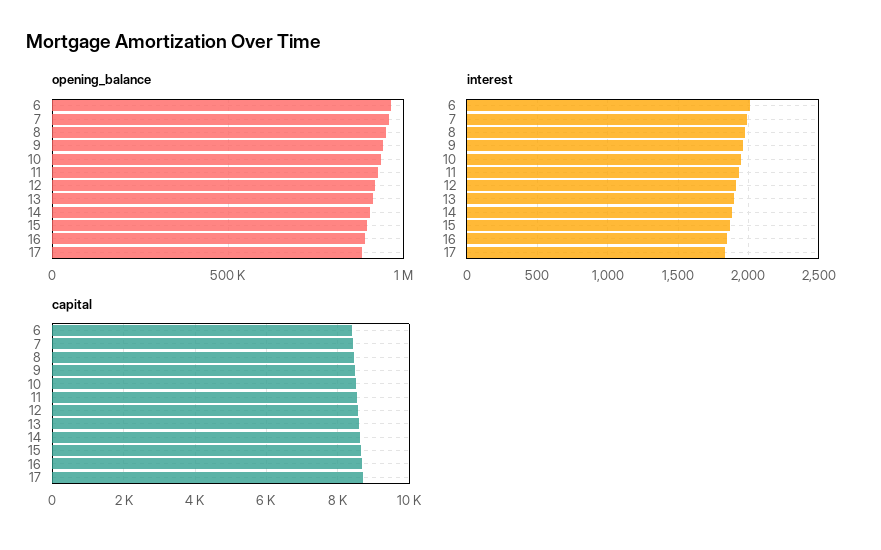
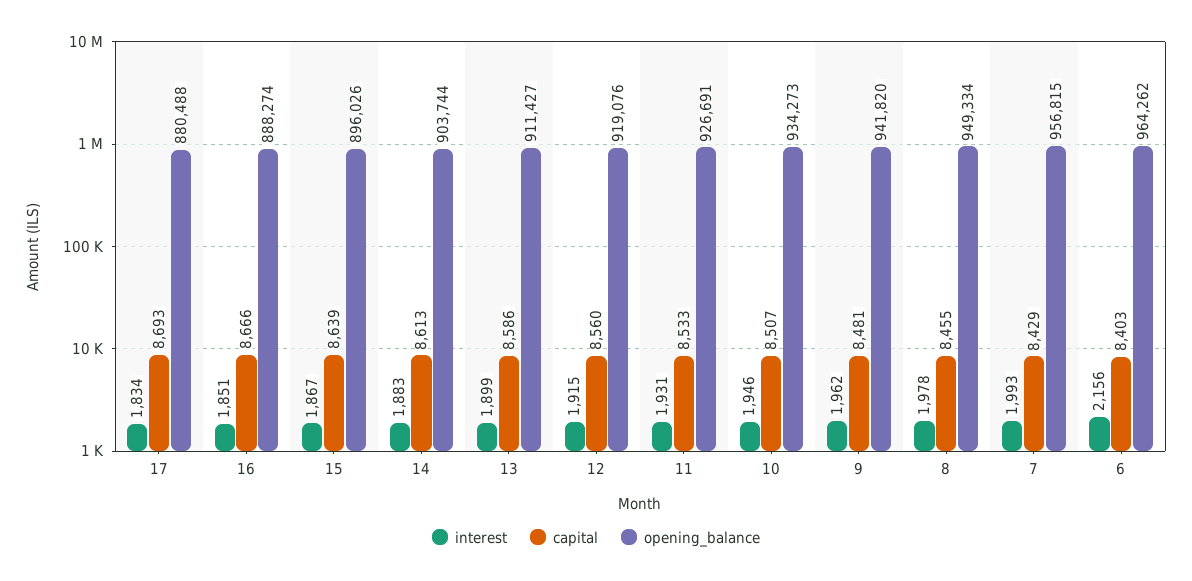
interest, 6: 2000 -> 2156

